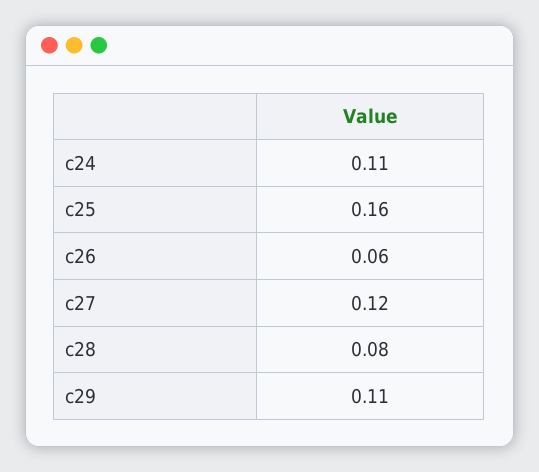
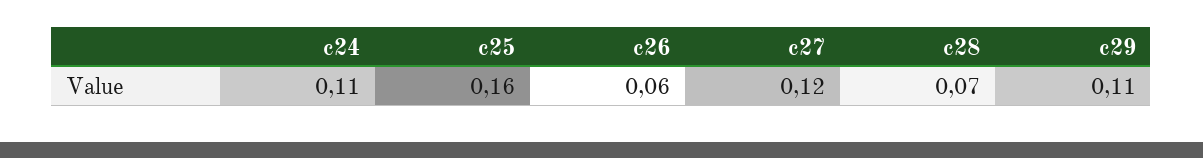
c28: 0.08 -> 0.07

